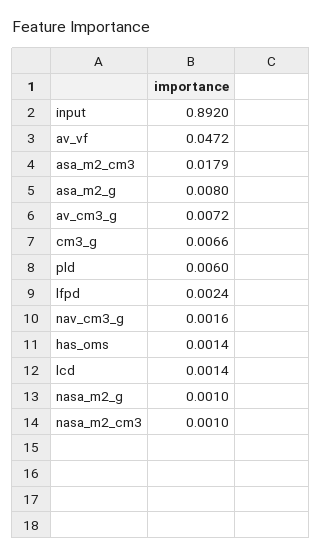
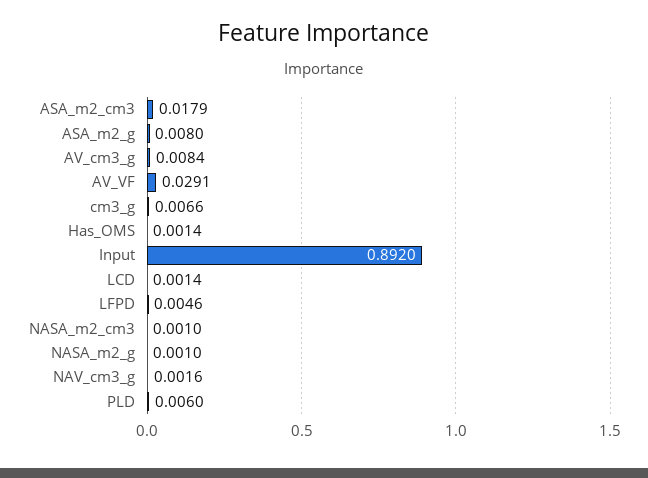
av_vf: 0.0472 -> 0.0291
av_cm3_g: 0.0072 -> 0.0084
lfpd: 0.0024 -> 0.0046

